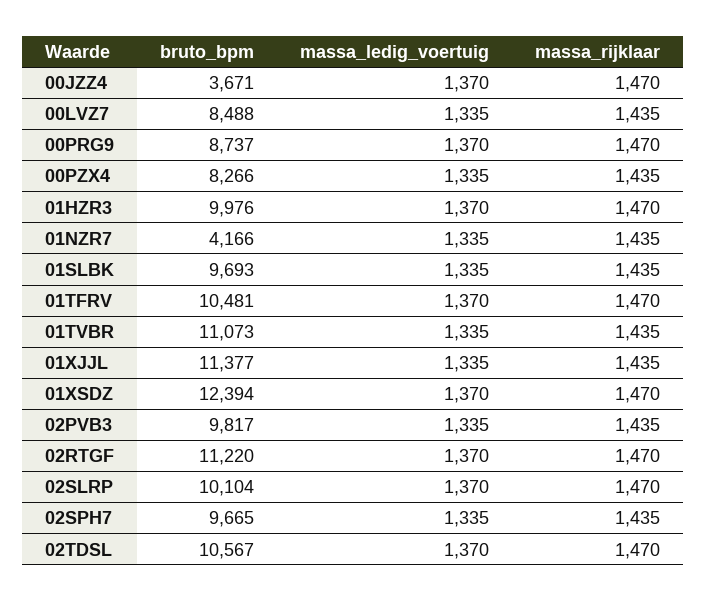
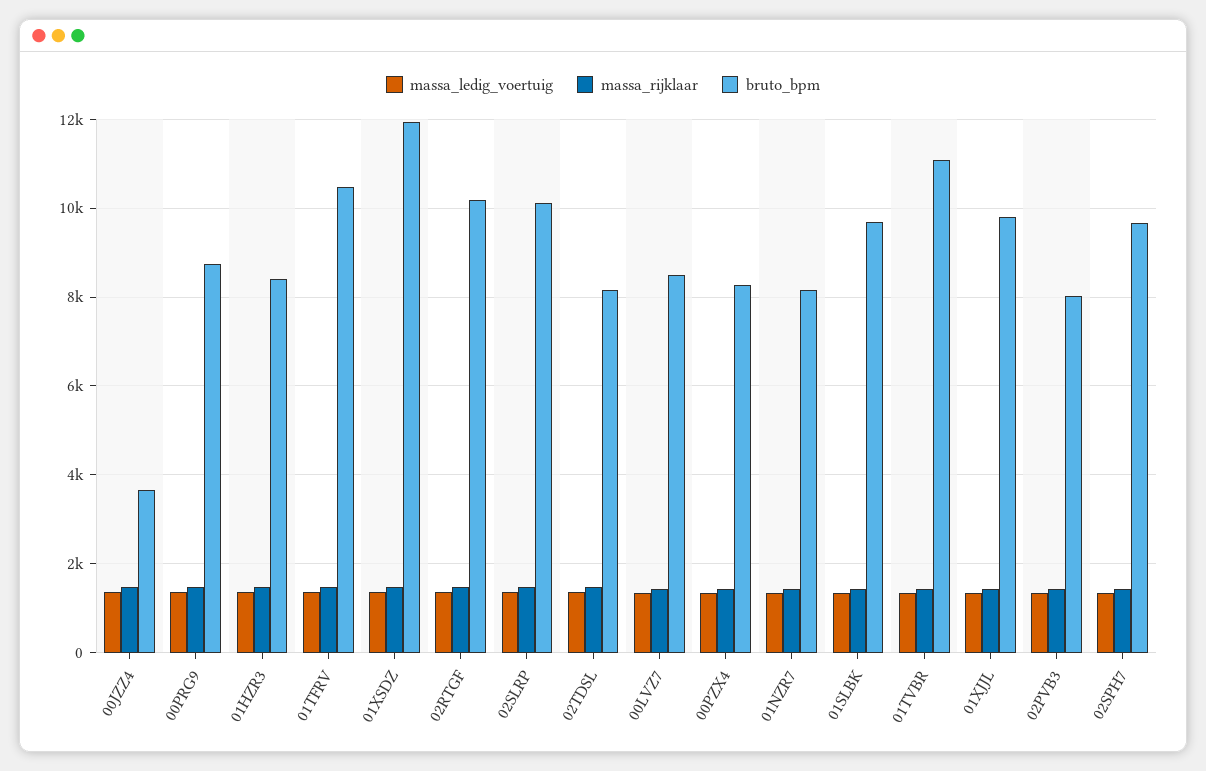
bruto_bpm, 01HZR3: 9976 -> 8400
bruto_bpm, 01NZR7: 4166 -> 8200
bruto_bpm, 01XJJL: 11377 -> 9800
bruto_bpm, 01XSDZ: 12394 -> 12000
bruto_bpm, 02PVB3: 9817 -> 8000
bruto_bpm, 02RTGF: 11220 -> 10200
bruto_bpm, 02TDSL: 10567 -> 8200

